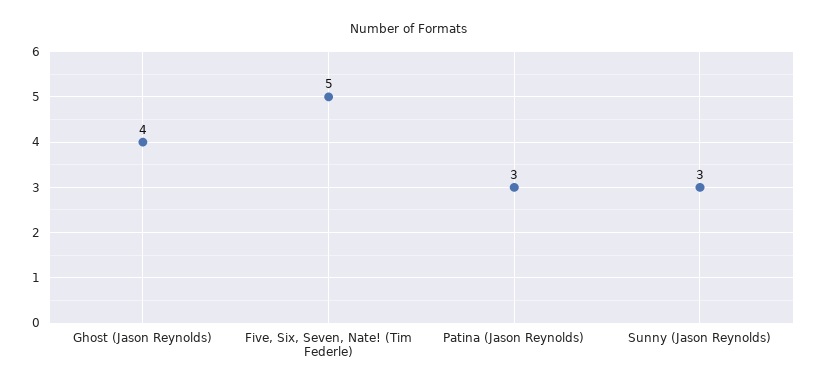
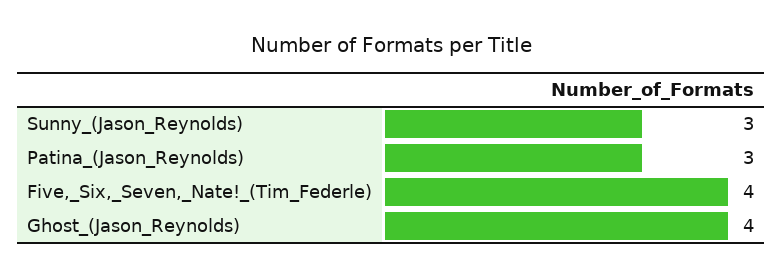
Five, Six, Seven, Nate! (Tim Federle): 5 -> 4

